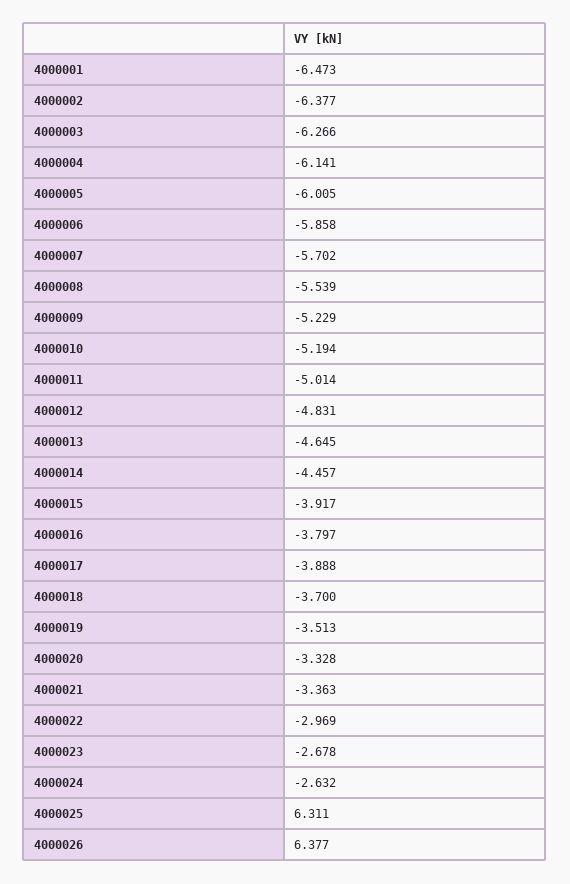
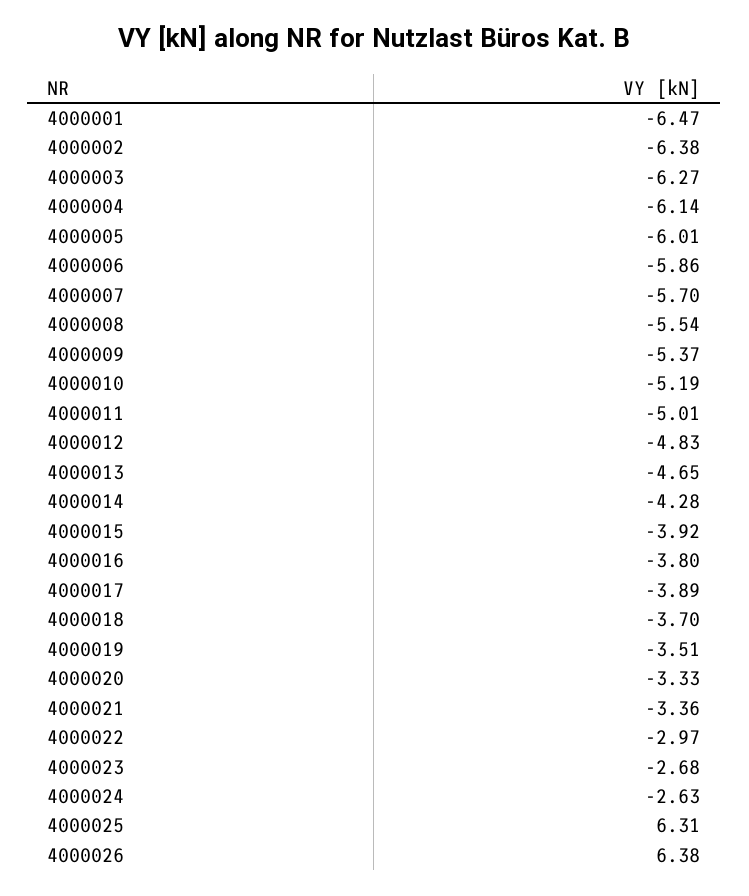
4000009: -5.229 -> -5.37
4000014: -4.457 -> -4.28

